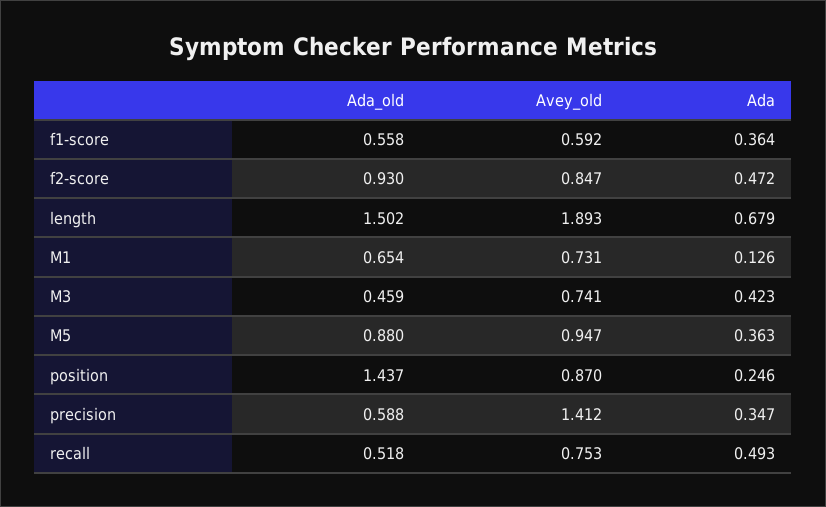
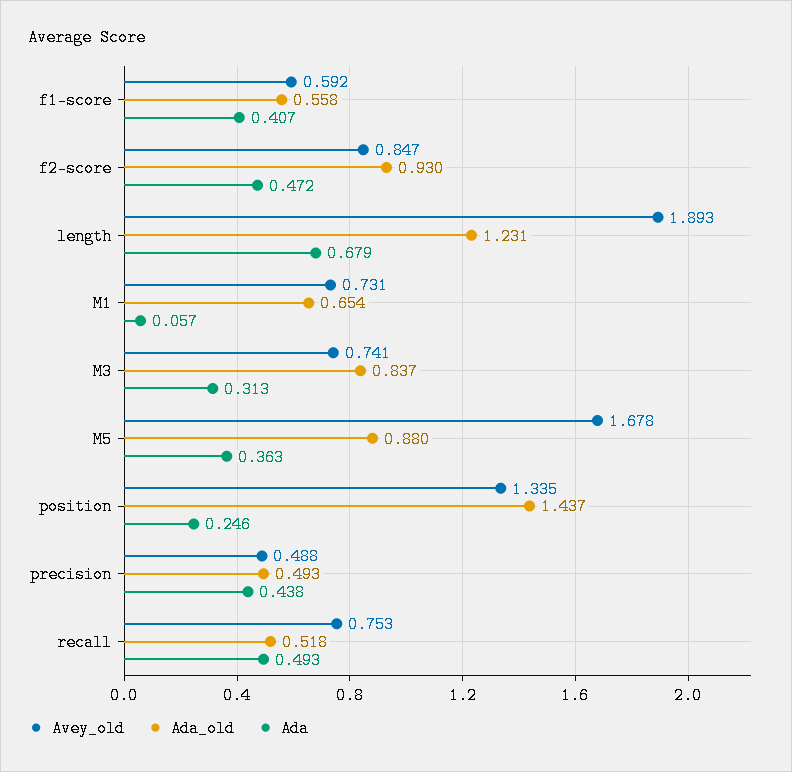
Ada, f1-score: 0.364 -> 0.407
Ada_old, length: 1.502 -> 1.231
Ada, M1: 0.126 -> 0.057
Ada_old, M3: 0.459 -> 0.837
Ada, M3: 0.423 -> 0.313
Avey_old, M5: 0.947 -> 1.678
Avey_old, position: 0.87 -> 1.335
Ada_old, precision: 0.588 -> 0.493
Avey_old, precision: 1.412 -> 0.488
Ada, precision: 0.347 -> 0.438

